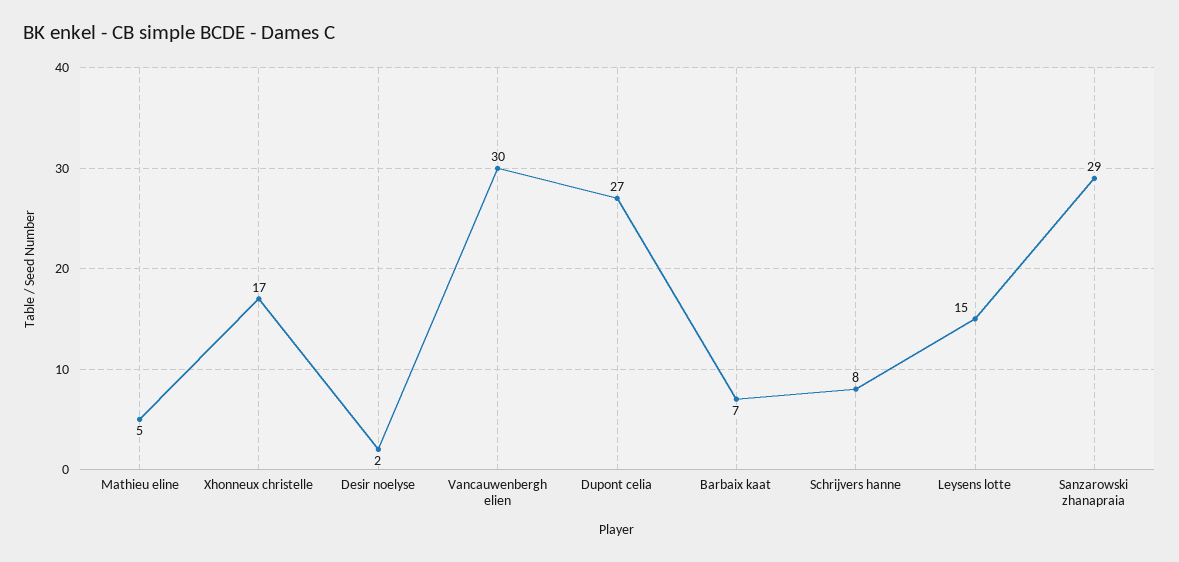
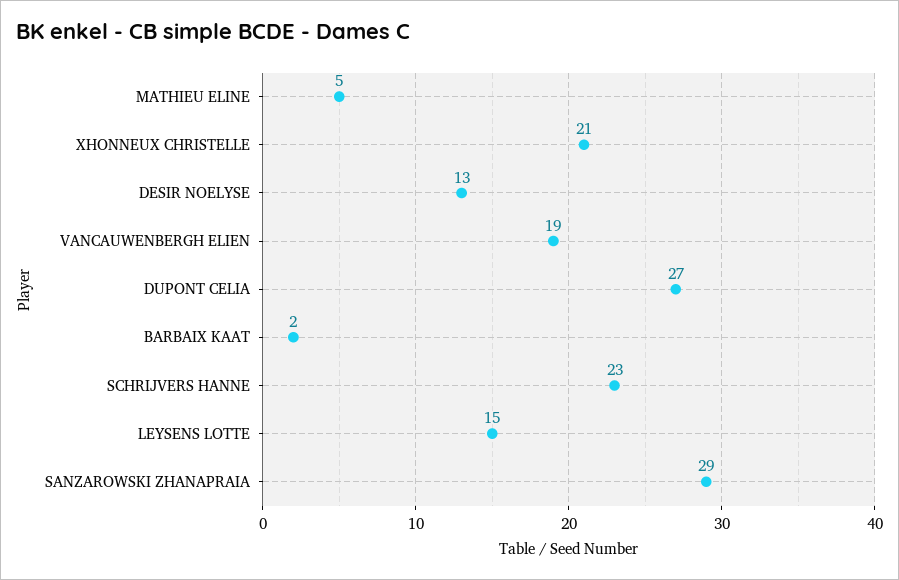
Xhonneux christelle: 17 -> 21
Desir noelyse: 2 -> 13
Vancauwenbergh elien: 30 -> 19
Barbaix kaat: 7 -> 2
Schrijvers hanne: 8 -> 23

